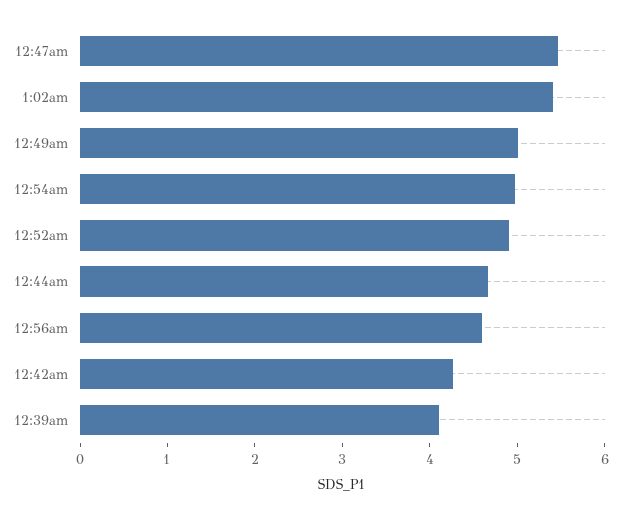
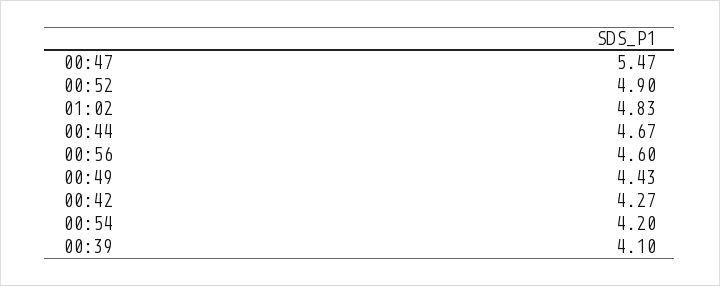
1:02am: 5.4 -> 4.83
12:49am: 5 -> 4.43
12:54am: 5 -> 4.2

